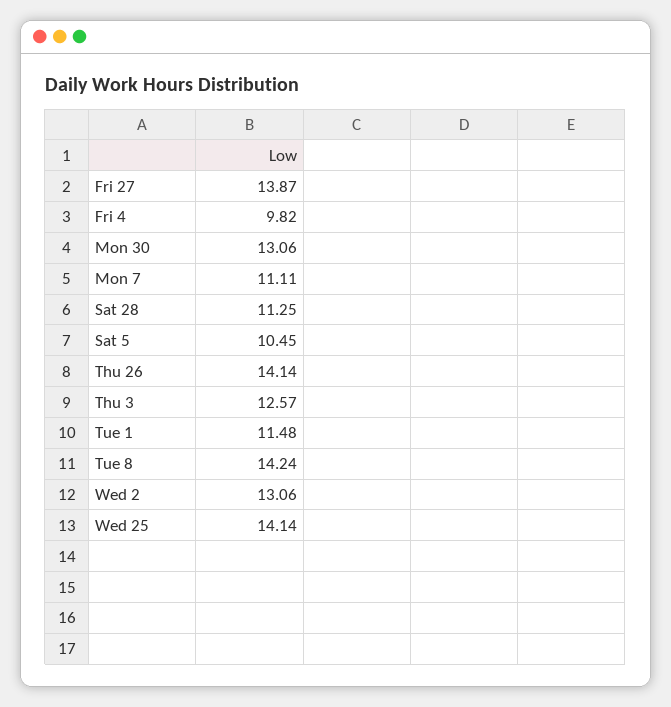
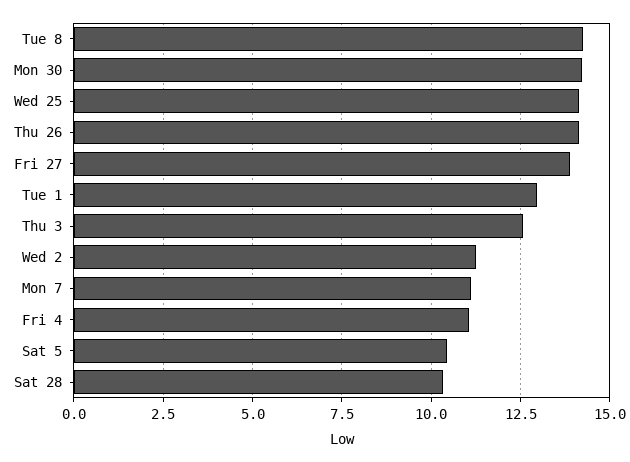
Fri 4: 9.82 -> 11
Mon 30: 13.06 -> 14.25
Sat 28: 11.25 -> 10.25
Tue 1: 11.48 -> 13
Wed 2: 13.06 -> 11.25

